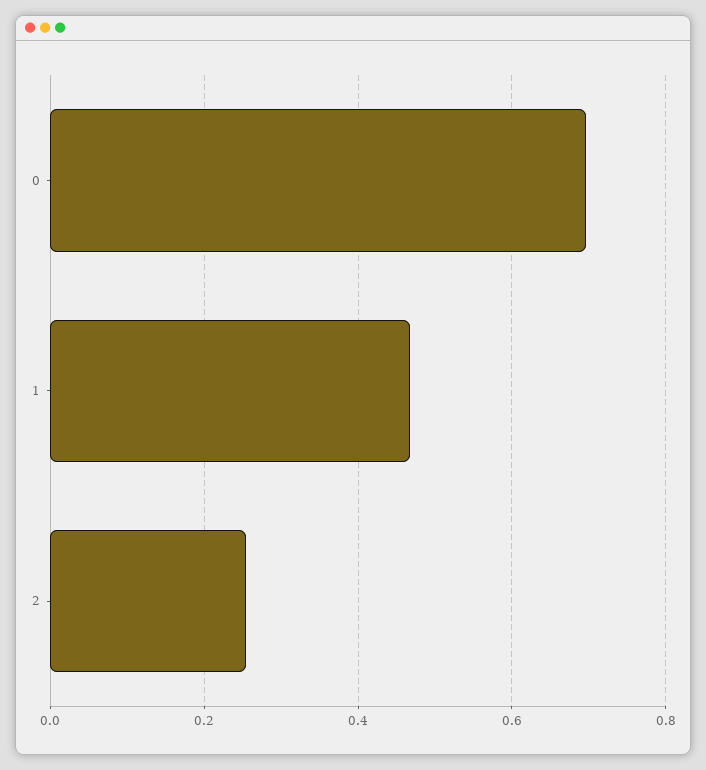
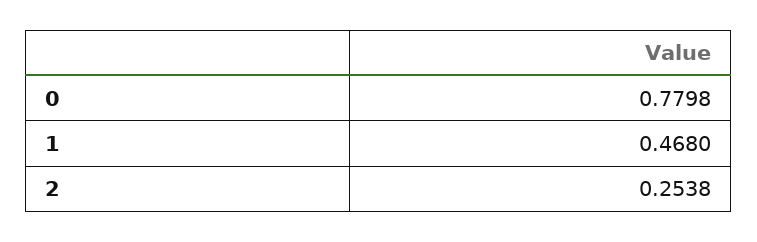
0: 0.7 -> 0.7798

